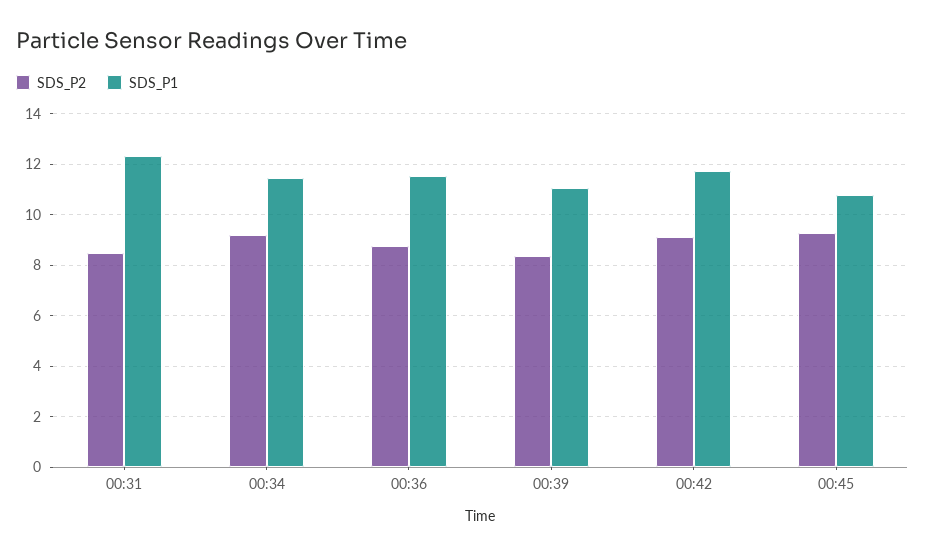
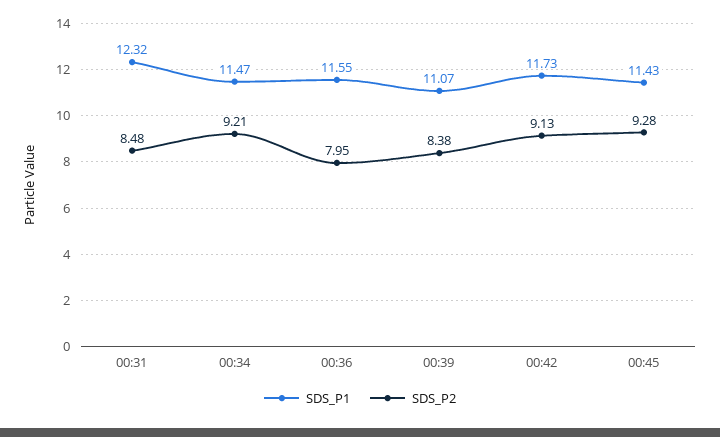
SDS_P2, 00:36: 8.75 -> 7.95
SDS_P1, 00:45: 10.75 -> 11.43

